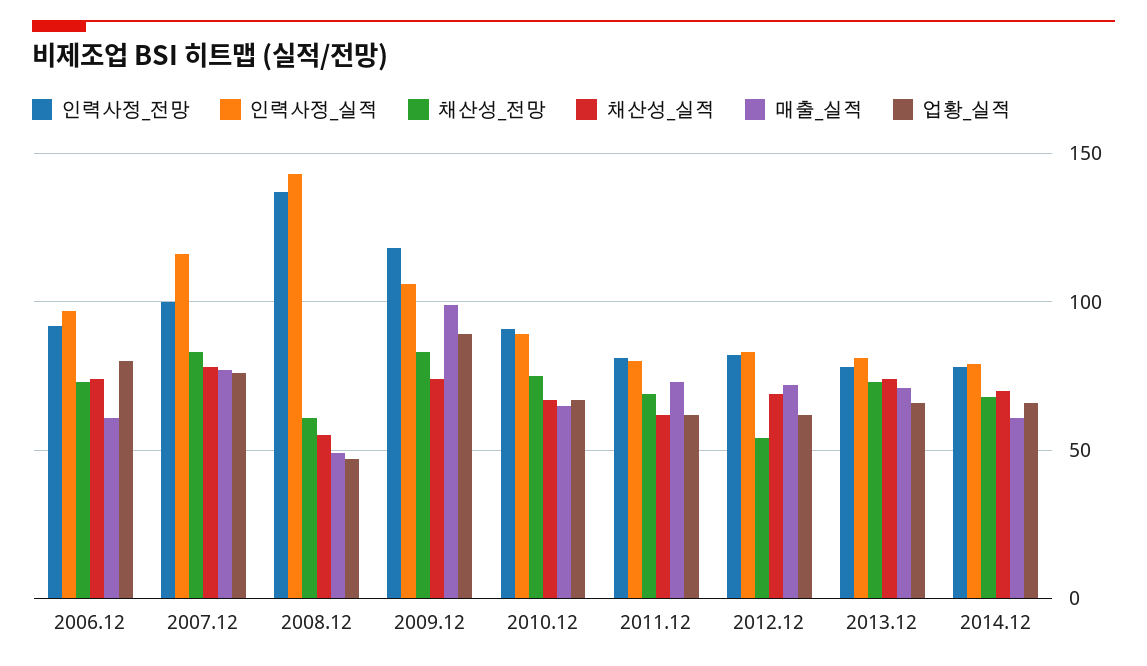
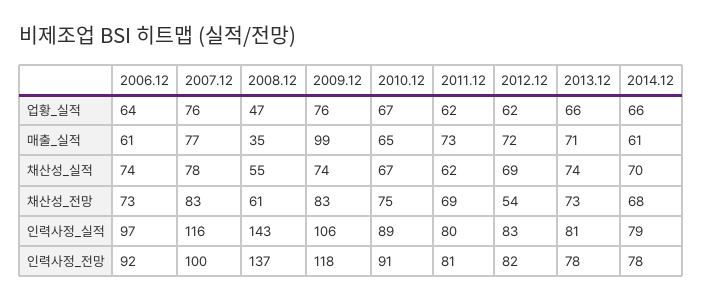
업황_실적, 2006.12: 80 -> 64
매출_실적, 2008.12: 50 -> 35
업황_실적, 2009.12: 90 -> 76

